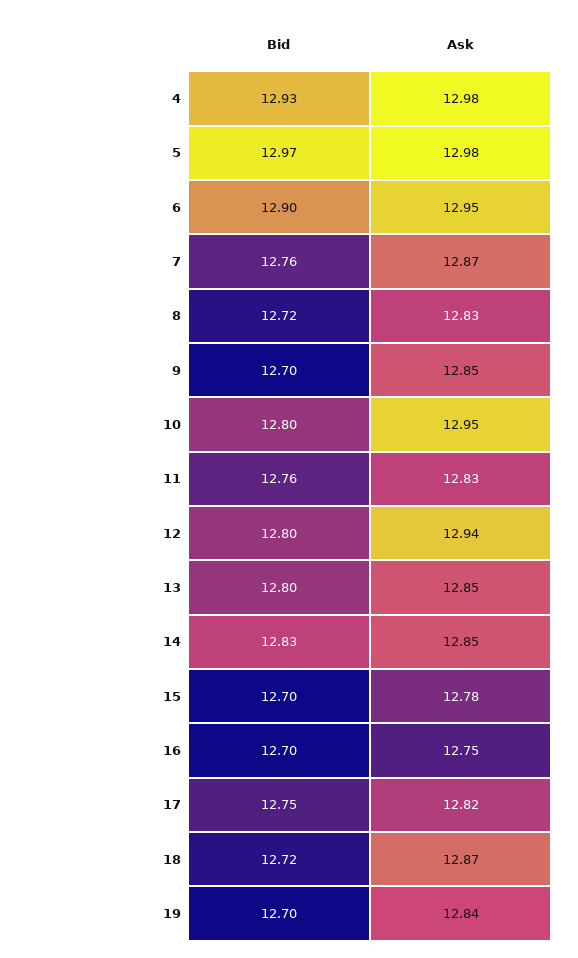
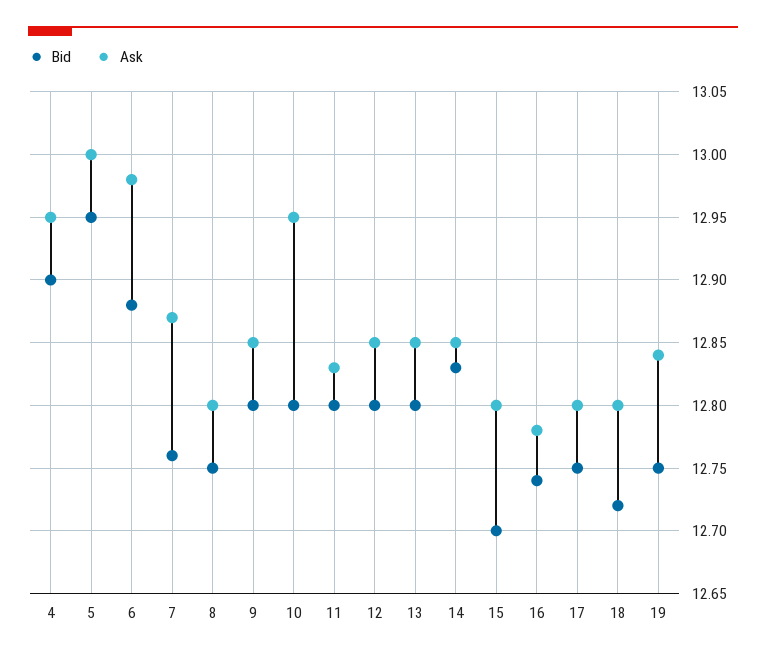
Bid, 4: 12.93 -> 12.9
Ask, 4: 12.98 -> 12.95
Bid, 5: 12.97 -> 12.95
Ask, 5: 12.98 -> 13
Bid, 6: 12.9 -> 12.88
Ask, 6: 12.95 -> 12.98
Bid, 8: 12.72 -> 12.75
Ask, 8: 12.83 -> 12.8
Bid, 9: 12.7 -> 12.8
Bid, 11: 12.76 -> 12.8
Ask, 12: 12.94 -> 12.85
Ask, 15: 12.78 -> 12.8
Bid, 16: 12.7 -> 12.74
Ask, 16: 12.75 -> 12.78
Ask, 17: 12.82 -> 12.8
Ask, 18: 12.87 -> 12.8
Bid, 19: 12.7 -> 12.75

